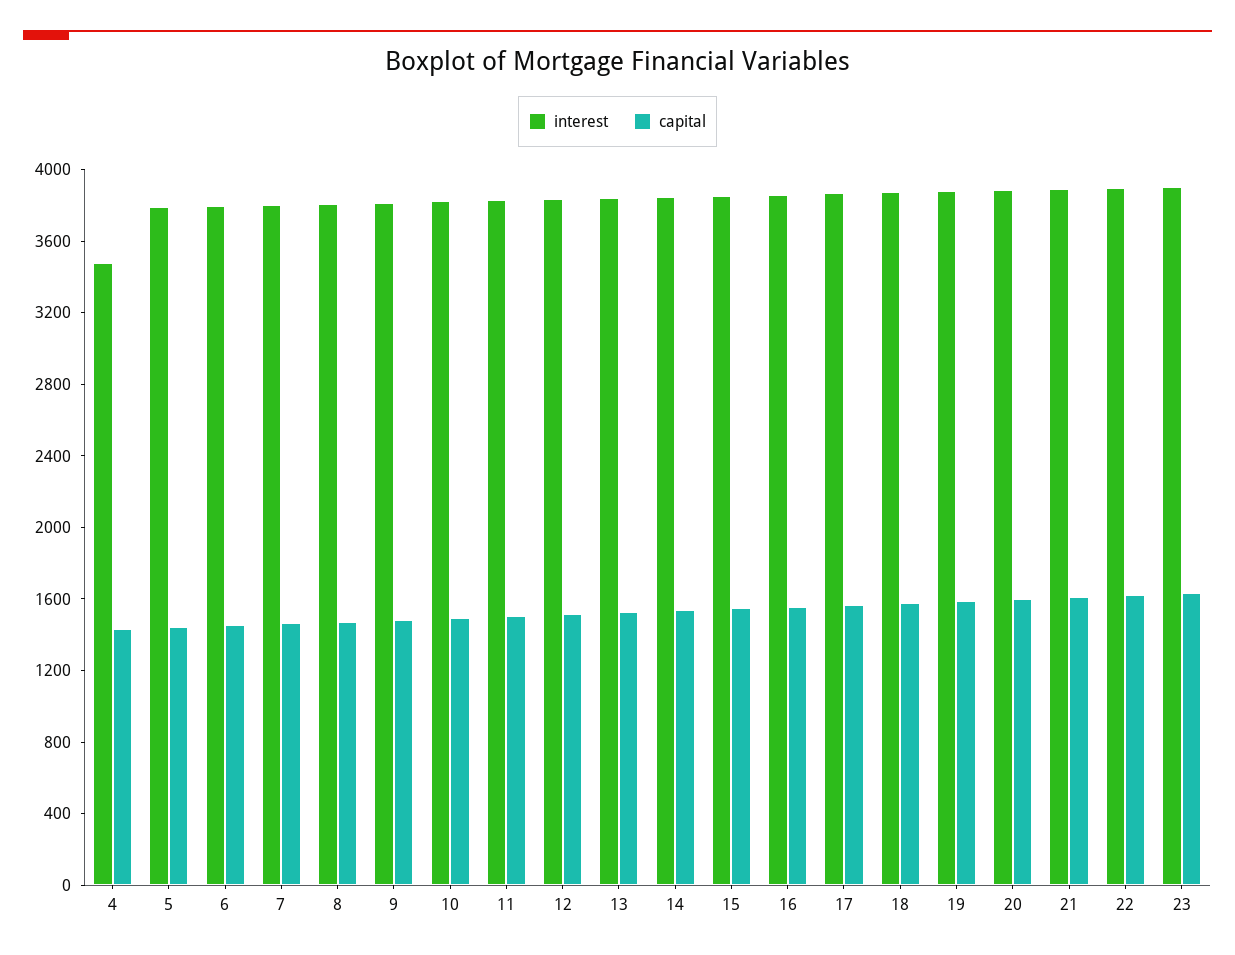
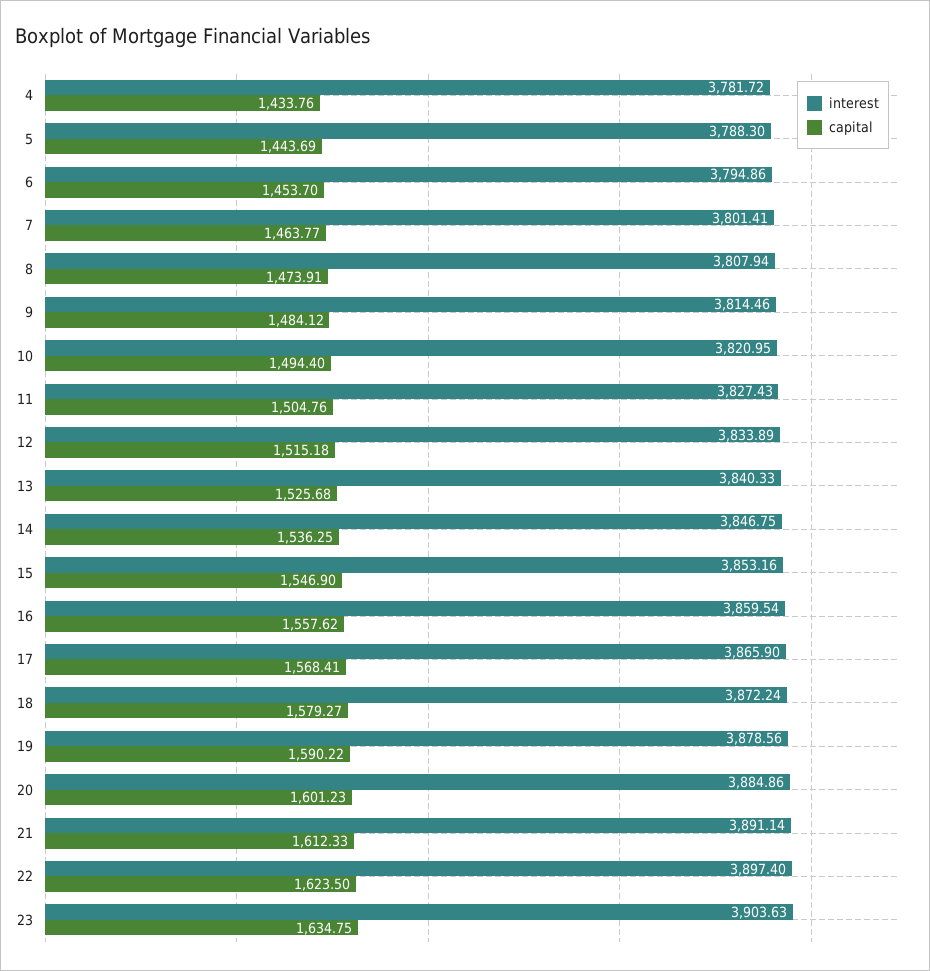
interest, 4: 3500 -> 3781.72

